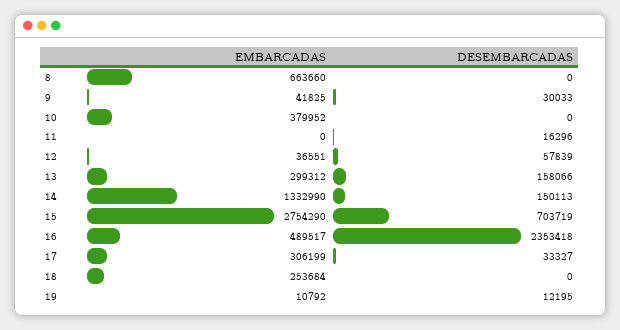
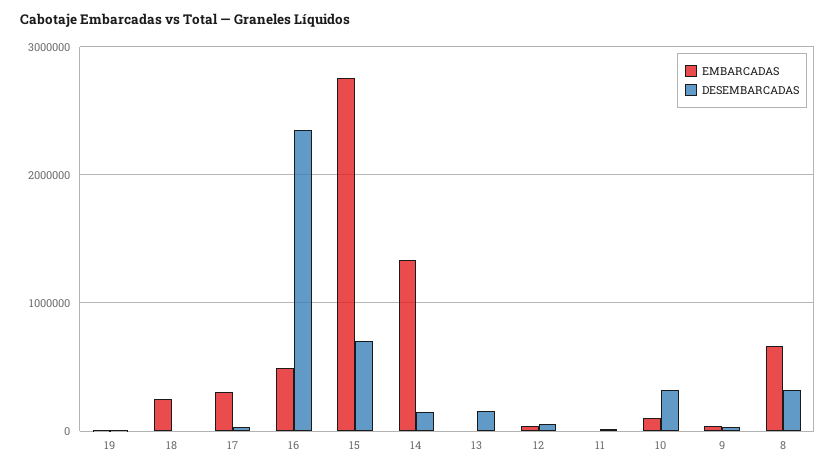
DESEMBARCADAS, 8: 0 -> 300000
EMBARCADAS, 10: 379952 -> 100000
DESEMBARCADAS, 10: 0 -> 300000
EMBARCADAS, 13: 299312 -> 0

